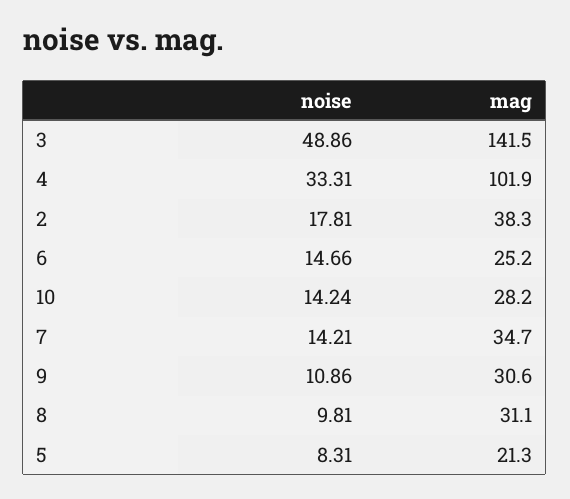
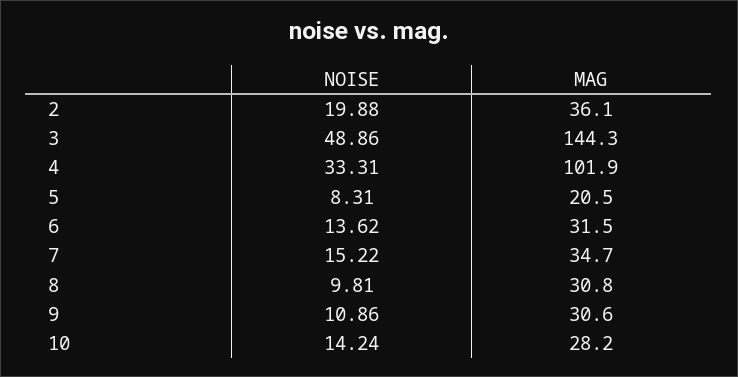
mag, 3: 141.5 -> 144.3
noise, 2: 17.81 -> 19.88
mag, 2: 38.3 -> 36.1
noise, 6: 14.66 -> 13.62
mag, 6: 25.2 -> 31.5
noise, 7: 14.21 -> 15.22
mag, 8: 31.1 -> 30.8
mag, 5: 21.3 -> 20.5

